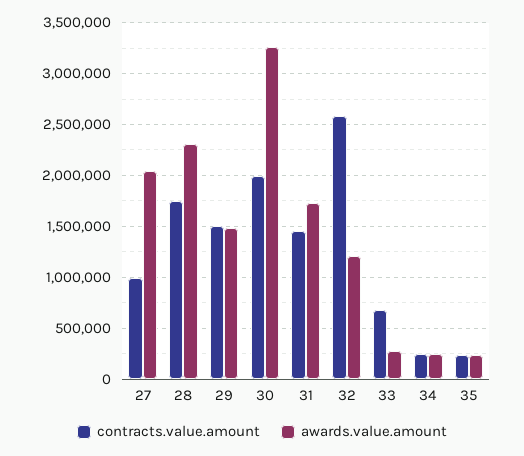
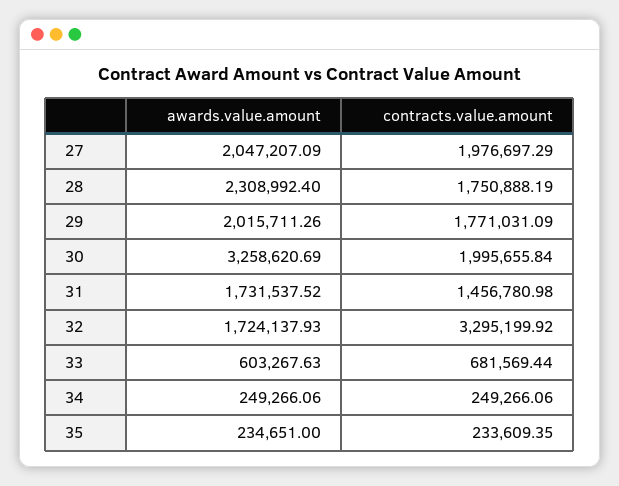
contracts.value.amount, 27: 1000000 -> 1976697.29
contracts.value.amount, 29: 1500000 -> 1771031.09
awards.value.amount, 29: 1500000 -> 2015711.26
contracts.value.amount, 32: 2600000 -> 3295199.92
awards.value.amount, 32: 1200000 -> 1724137.93
awards.value.amount, 33: 300000 -> 603267.63

